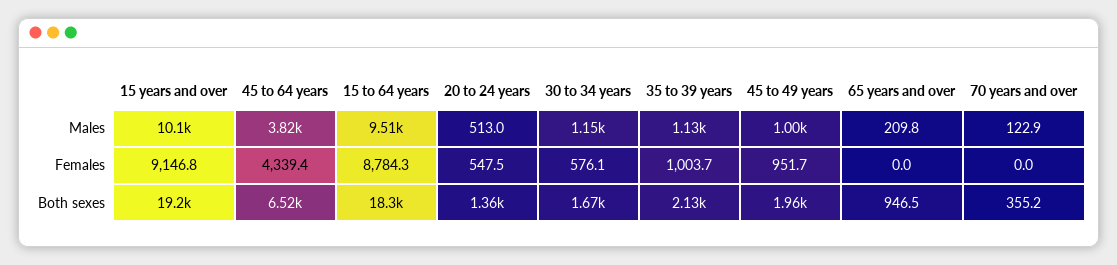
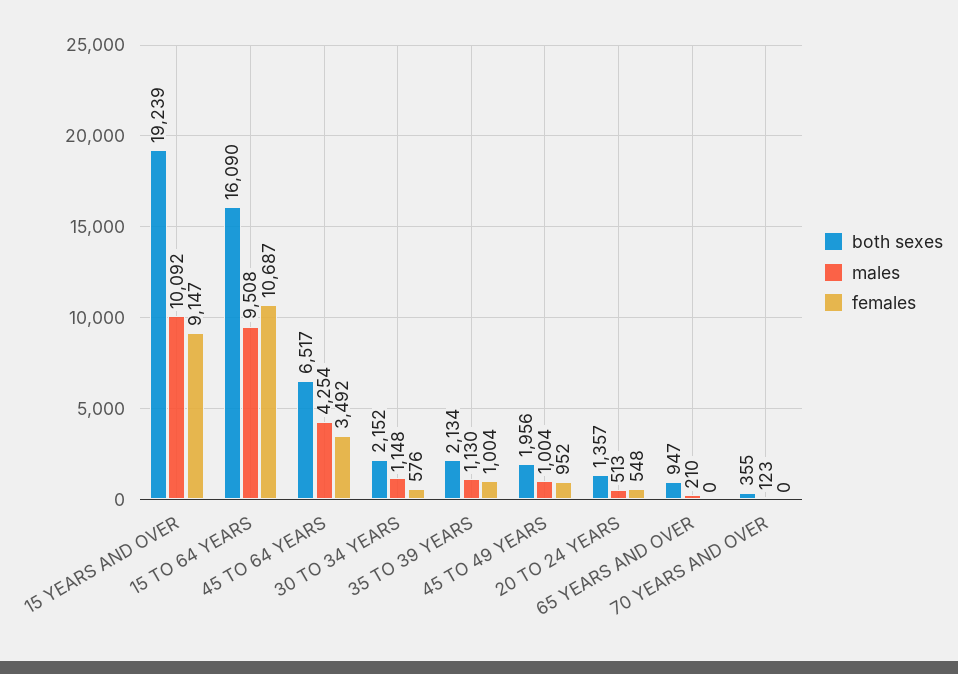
Males, 45 to 64 years: 3820 -> 4254
Females, 45 to 64 years: 4339.4 -> 3492
Females, 15 to 64 years: 8784.3 -> 10687
Both sexes, 15 to 64 years: 18300 -> 16090
Both sexes, 30 to 34 years: 1670 -> 2152

